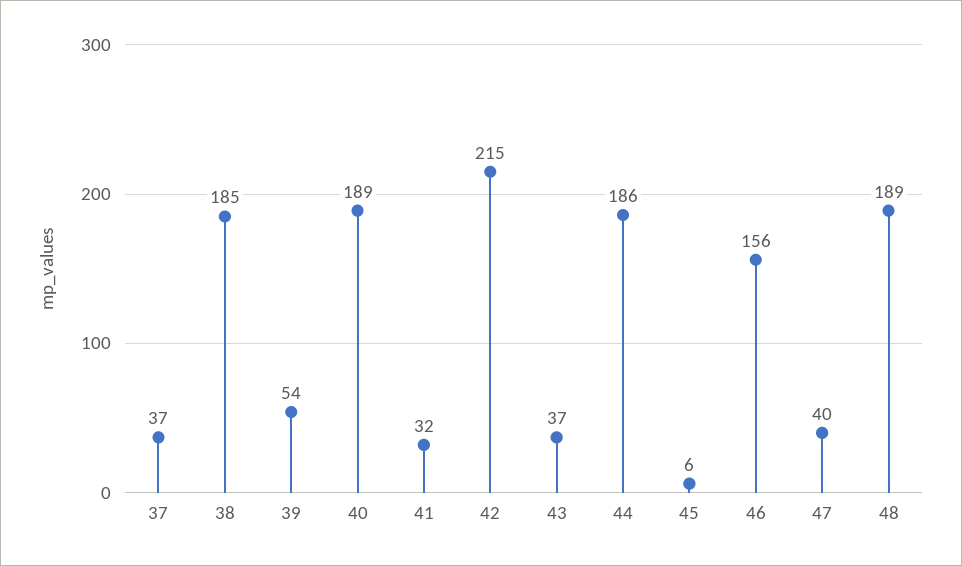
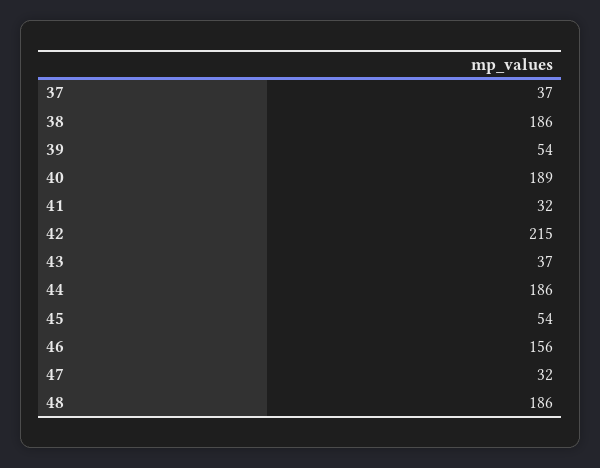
38: 185 -> 186
45: 6 -> 54
47: 40 -> 32
48: 189 -> 186

